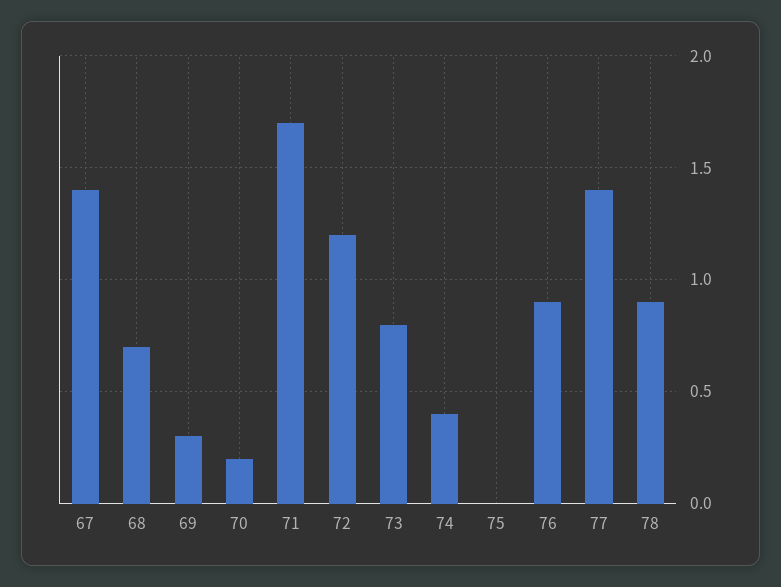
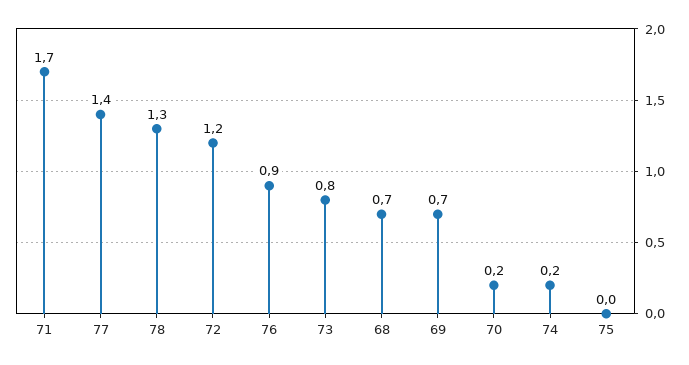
67: 1.4 -> none
69: 0.3 -> 0.7
74: 0.4 -> 0.2
78: 0.9 -> 1.3

